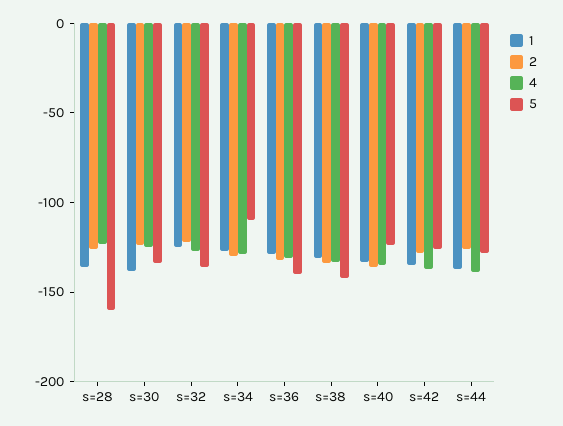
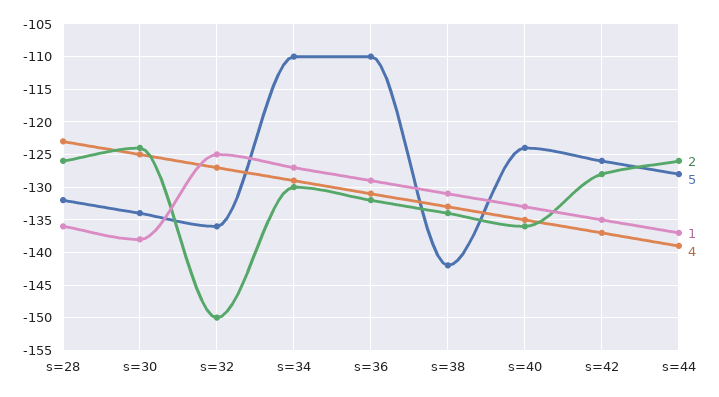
5, s=28: -160 -> -132
2, s=32: -120 -> -150
5, s=36: -140 -> -110

